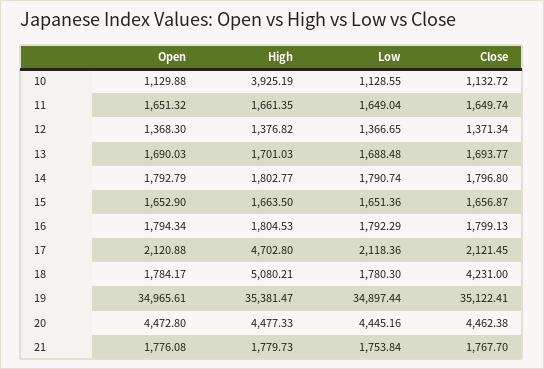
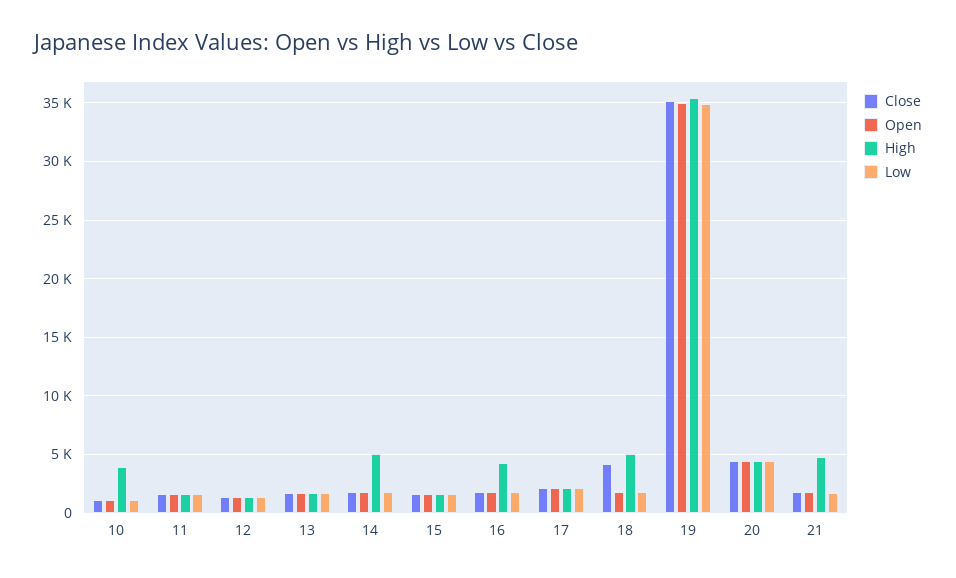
High, 14: 1802.77 -> 5000
High, 16: 1804.53 -> 4000
High, 17: 4702.8 -> 2000
High, 21: 1779.73 -> 5000

